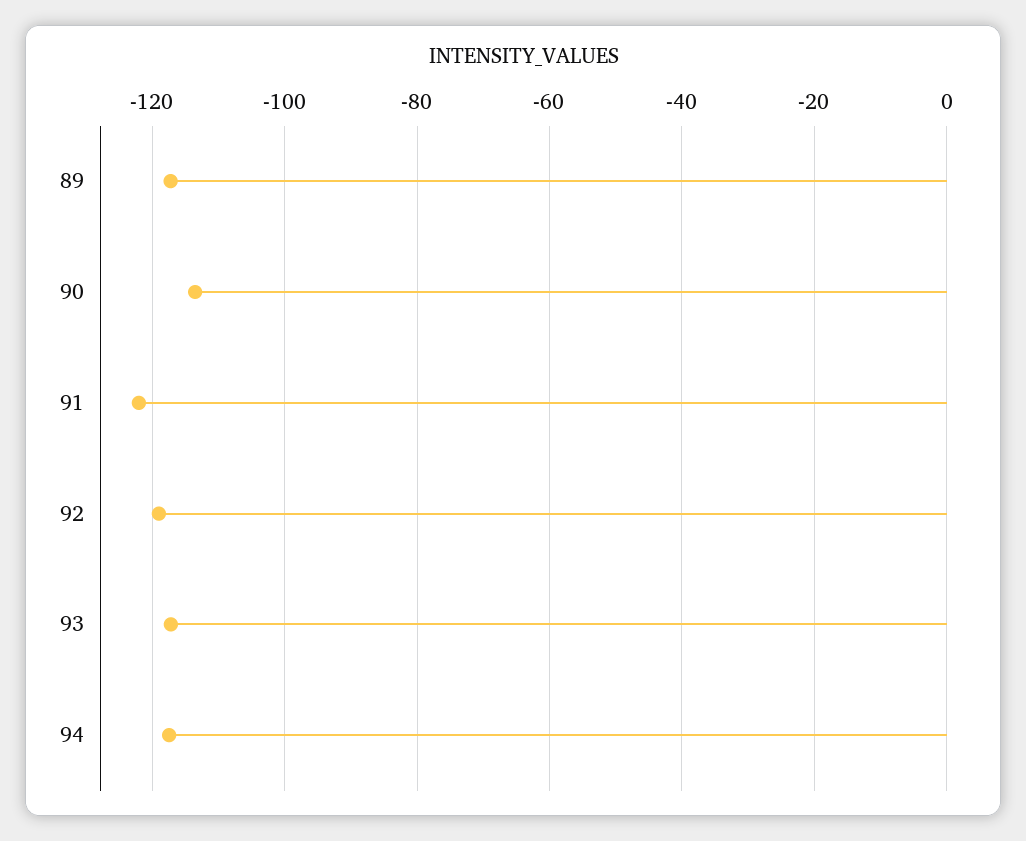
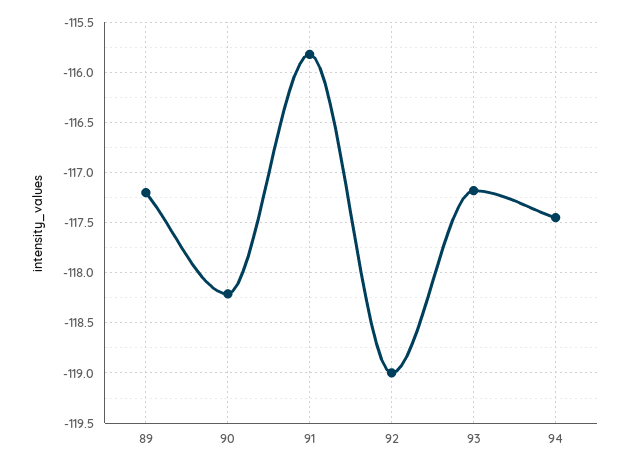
90: -114 -> -118.2
91: -122 -> -115.8

